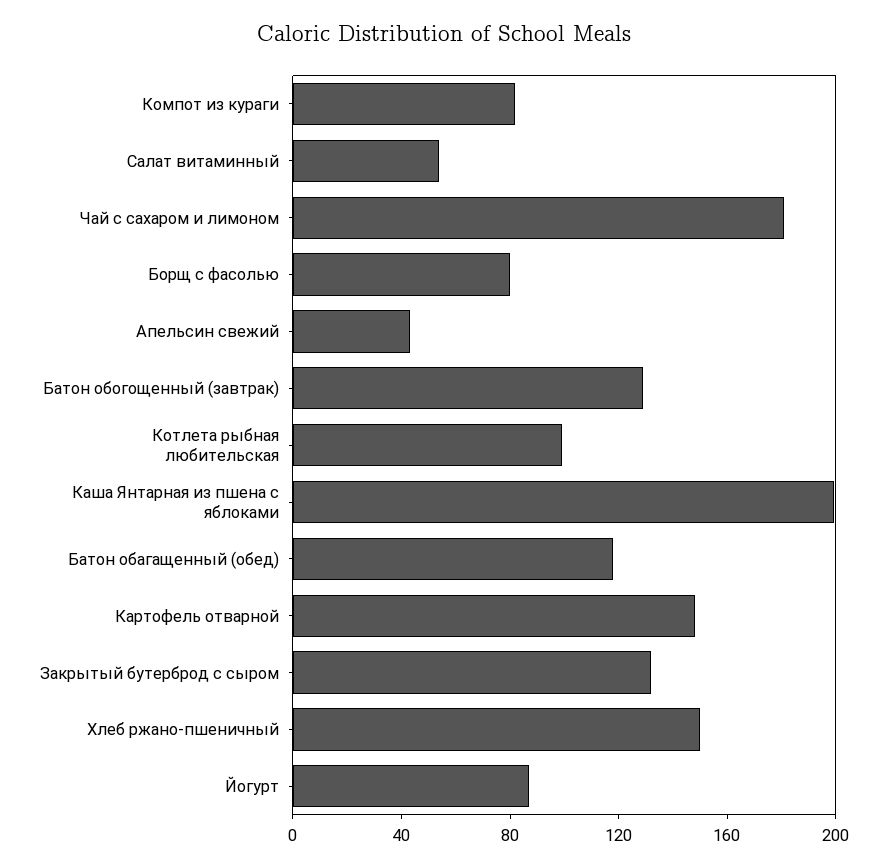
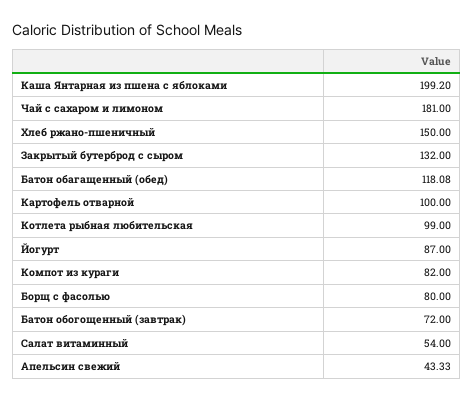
Батон обогощенный (завтрак): 130 -> 72
Картофель отварной: 150 -> 100

